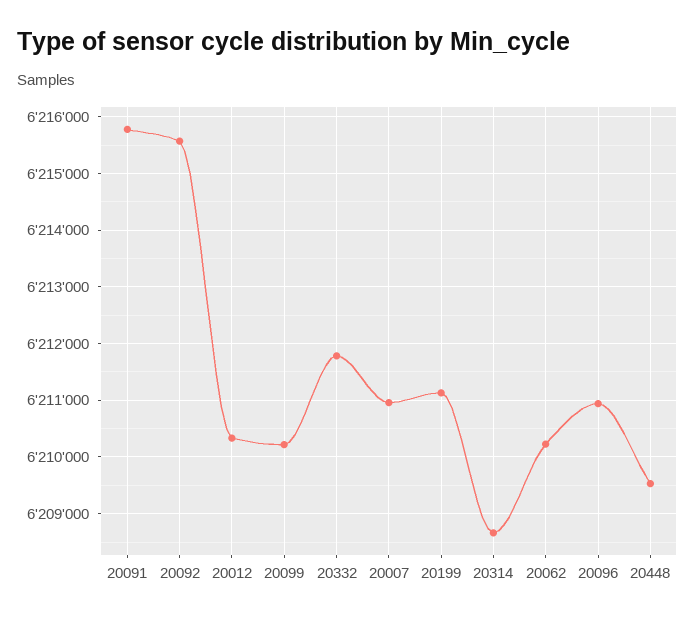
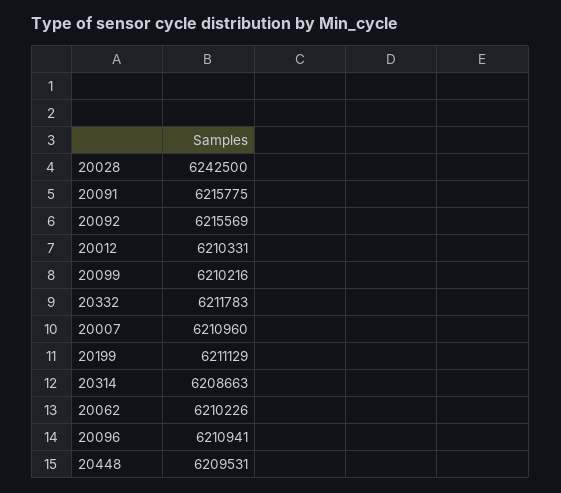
20028: none -> 6242500

